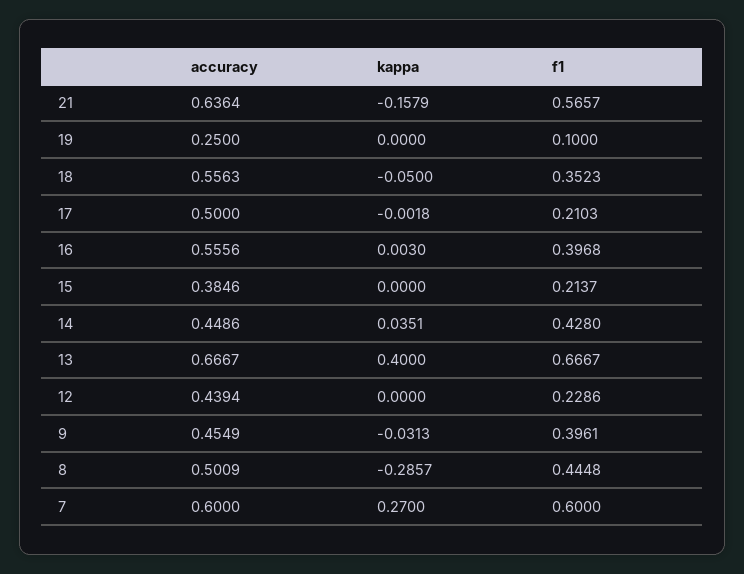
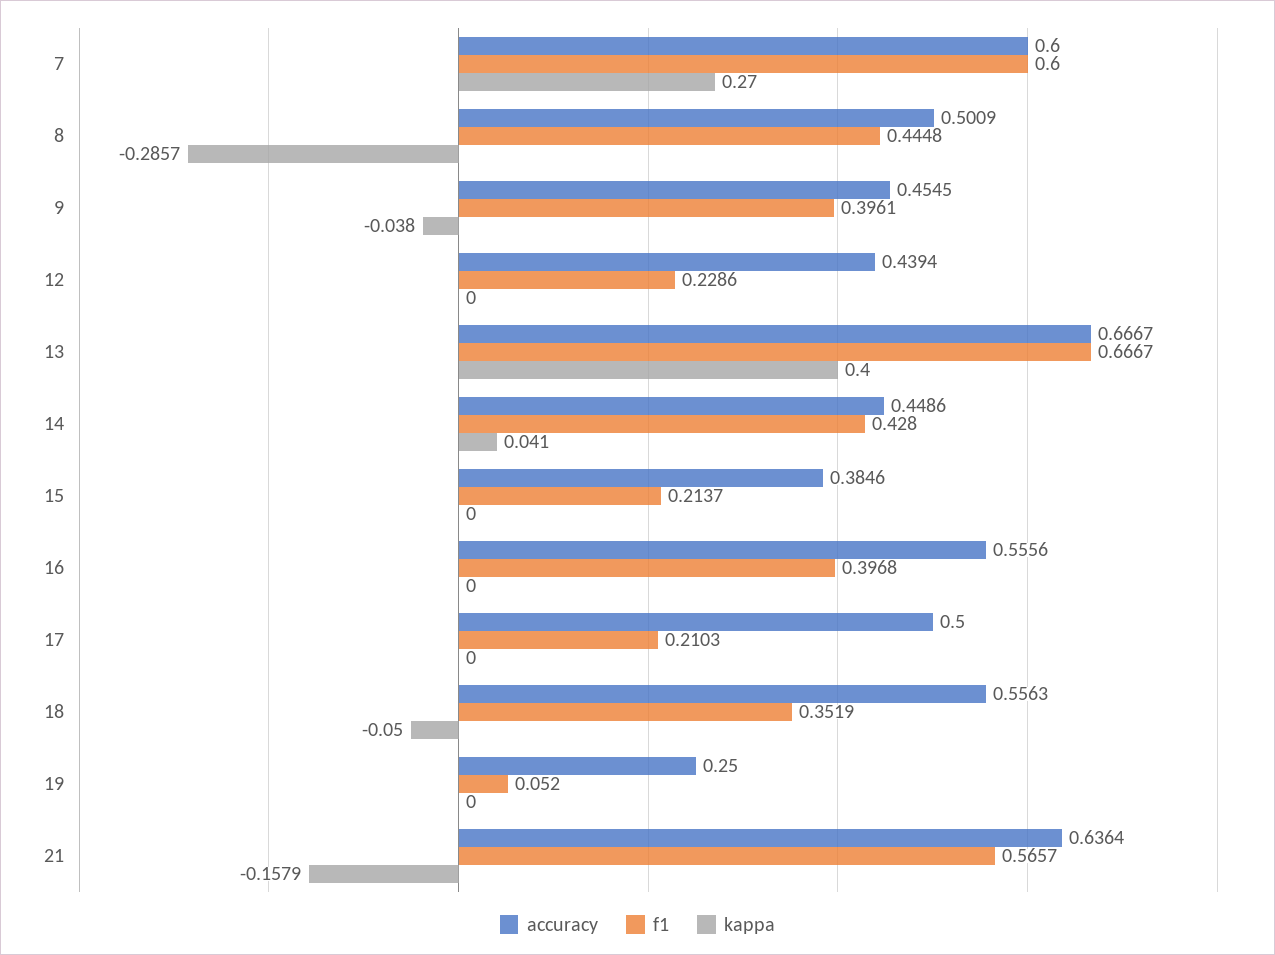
f1, 19: 0.1 -> 0.052
f1, 18: 0.3523 -> 0.3519
kappa, 17: -0.0018 -> 0
kappa, 16: 0.003 -> 0
kappa, 14: 0.0351 -> 0.041
accuracy, 9: 0.4549 -> 0.4545
kappa, 9: -0.0313 -> -0.038

